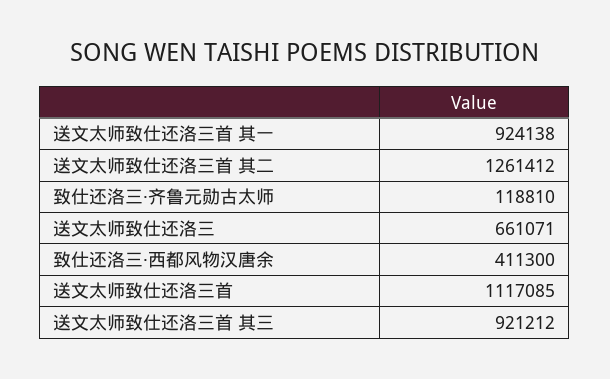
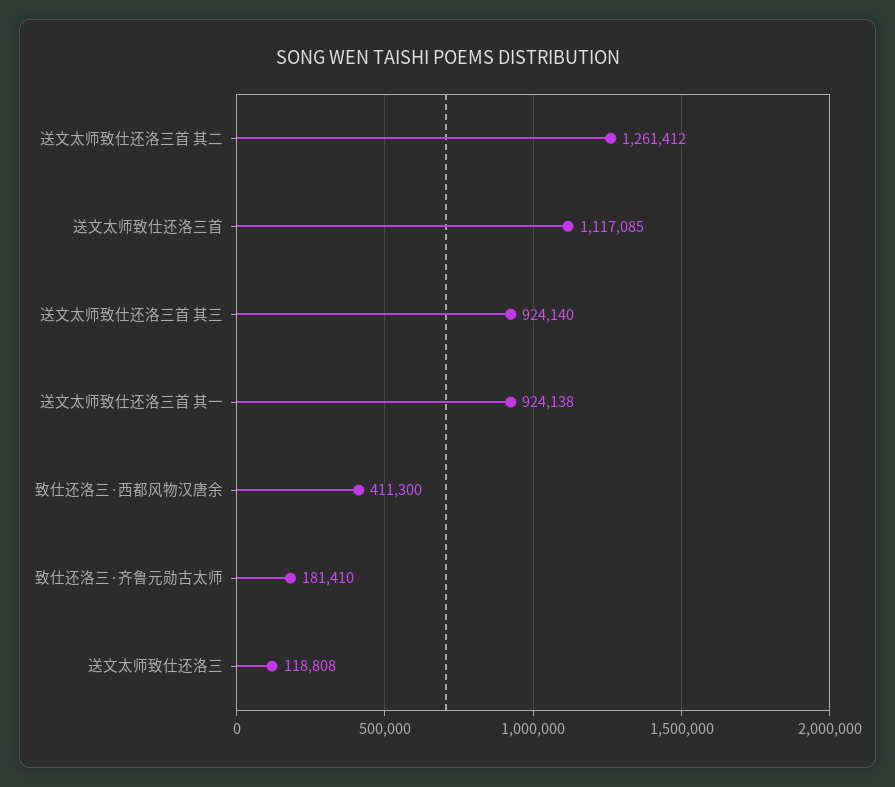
致仕还洛三·齐鲁元勋古太师: 118810 -> 181410
送文太师致仕还洛三: 661071 -> 118808
送文太师致仕还洛三首 其三: 921212 -> 924140

